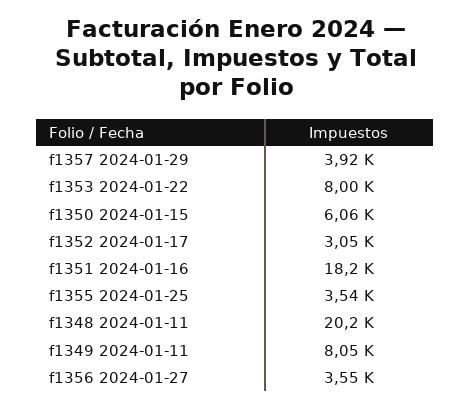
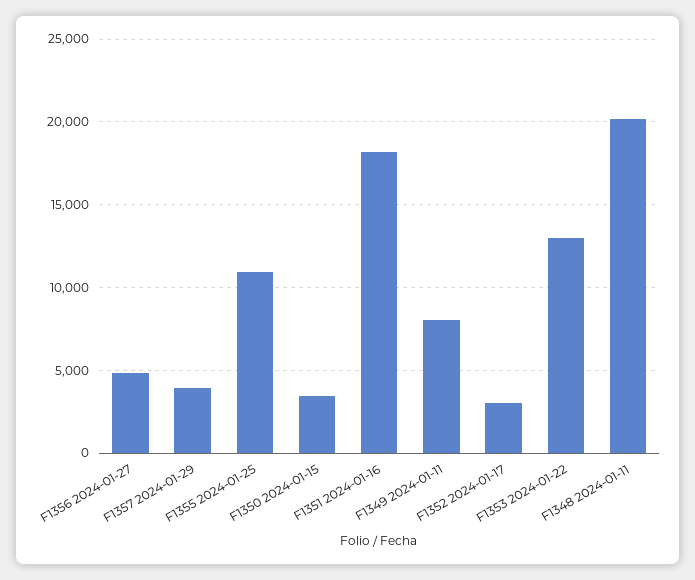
f1353 2024-01-22: 8000 -> 13000
f1350 2024-01-15: 6060 -> 3500
f1355 2024-01-25: 3540 -> 11000
f1356 2024-01-27: 3550 -> 5000

